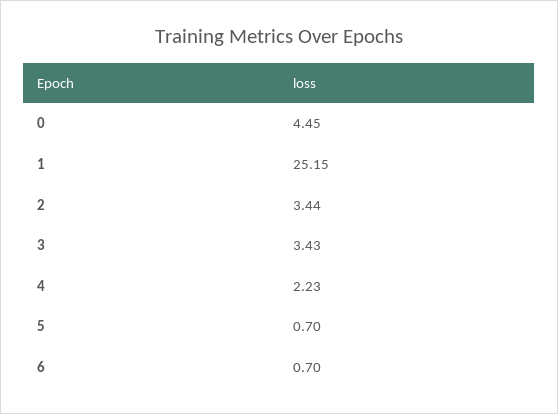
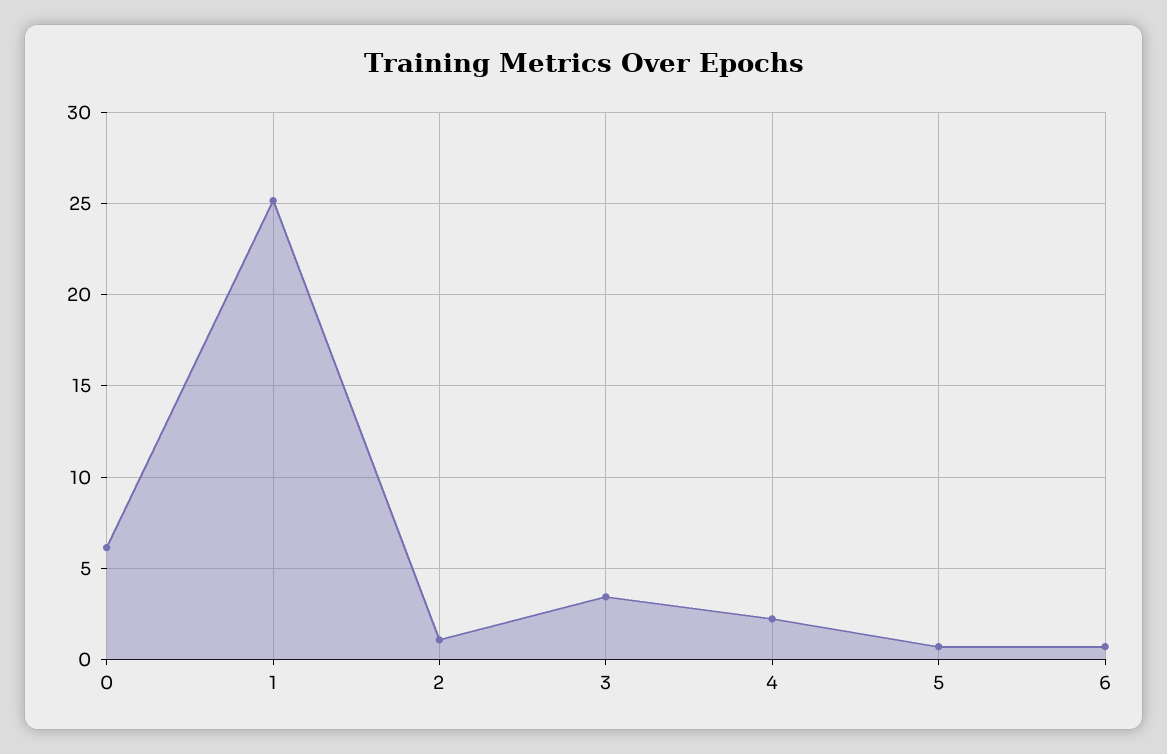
0: 4.45 -> 6
2: 3.44 -> 1

